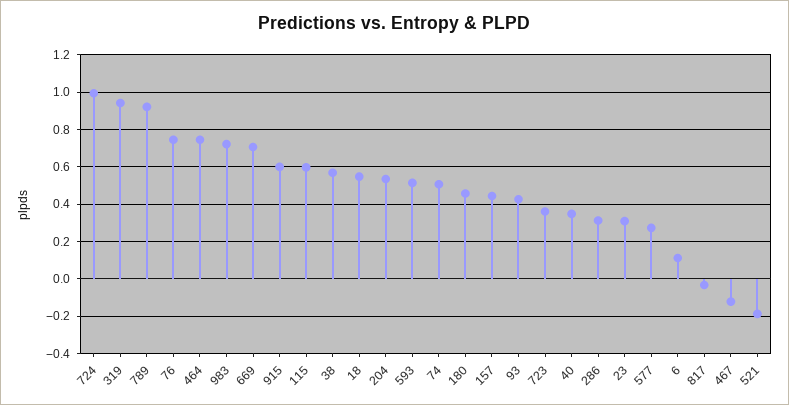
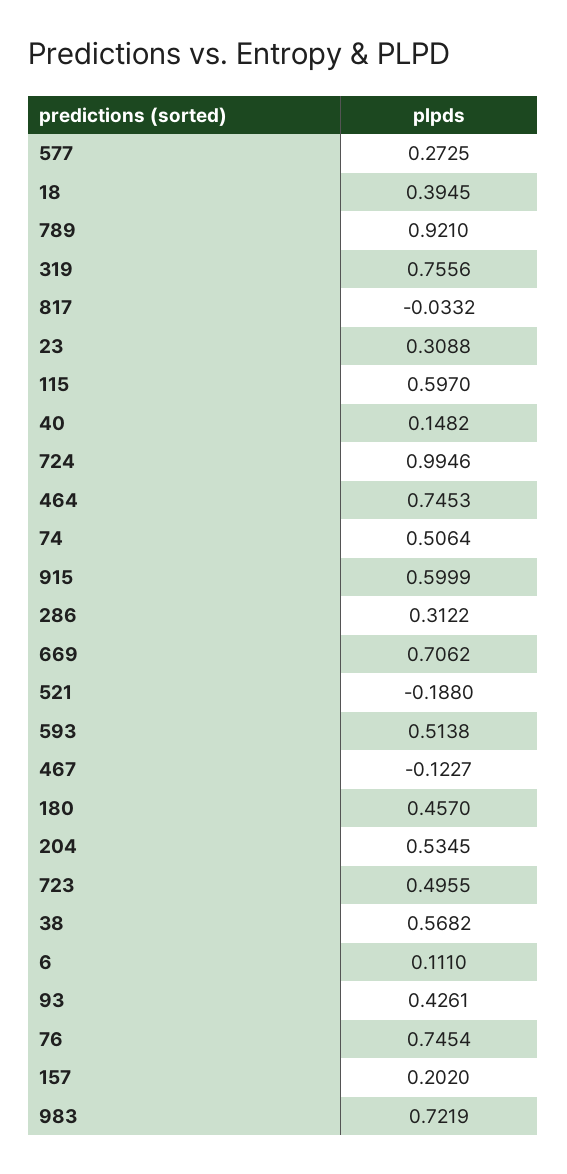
319: 0.95 -> 0.7556
18: 0.55 -> 0.3945
157: 0.45 -> 0.202
723: 0.35 -> 0.4955
40: 0.35 -> 0.1482

